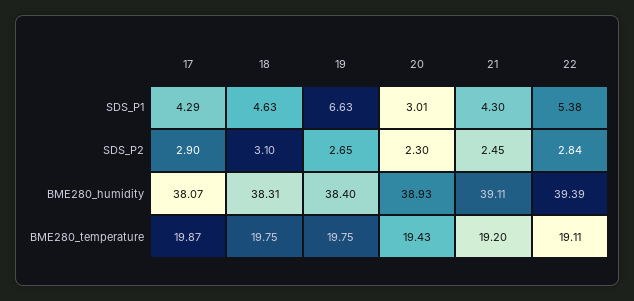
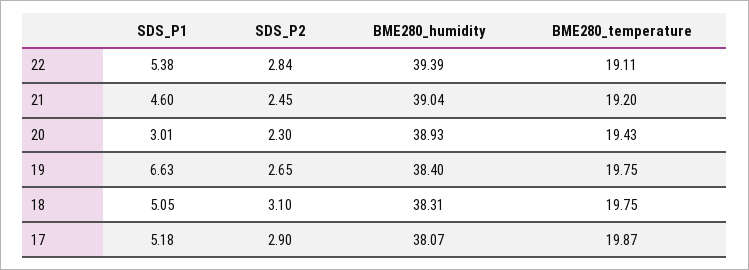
17, SDS_P1: 4.29 -> 5.18
18, SDS_P1: 4.63 -> 5.05
21, SDS_P1: 4.3 -> 4.6
21, BME280_humidity: 39.11 -> 39.04

